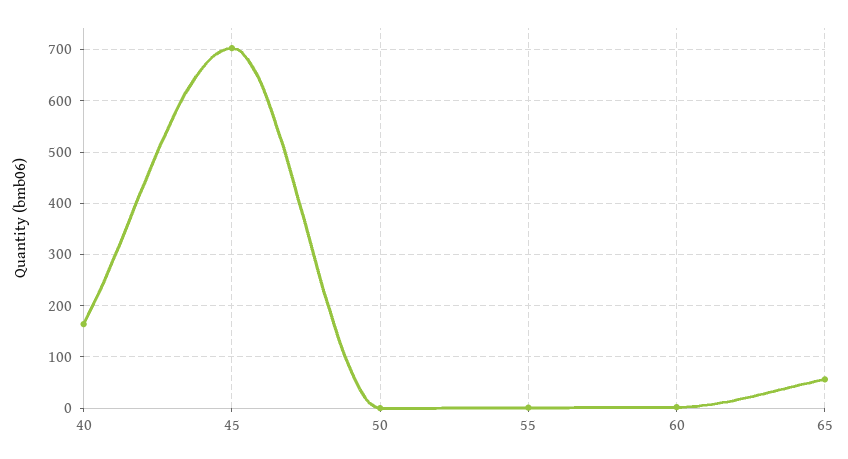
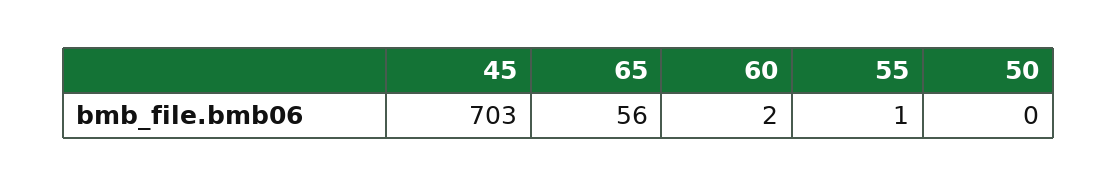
40: 160 -> none

